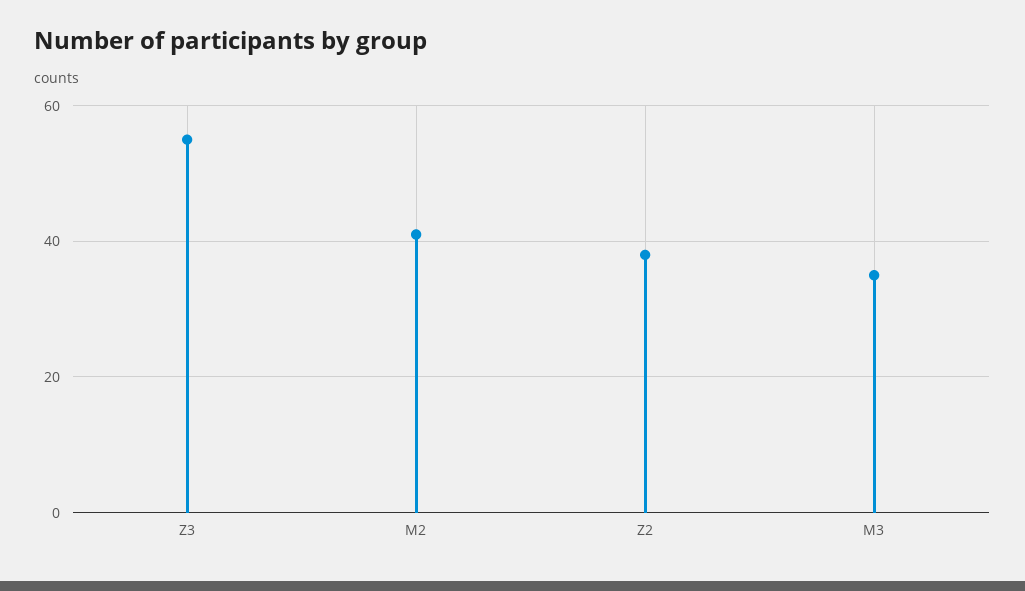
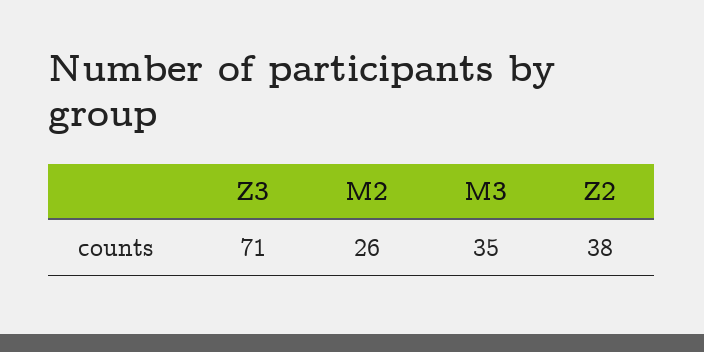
Z3: 55 -> 71
M2: 40 -> 26

